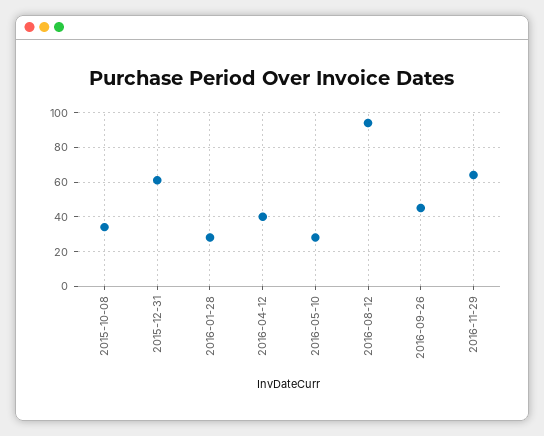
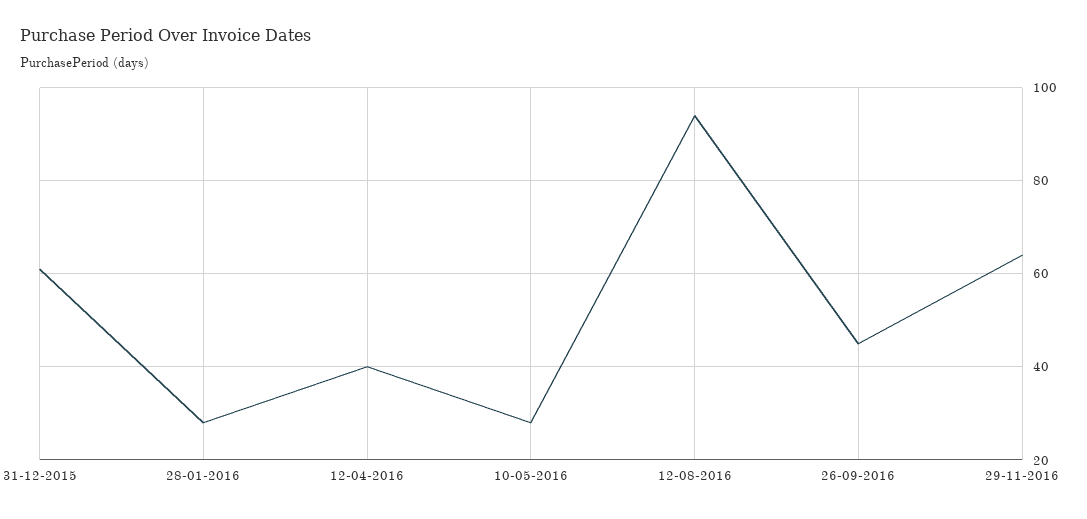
2015-10-08: 35 -> none

